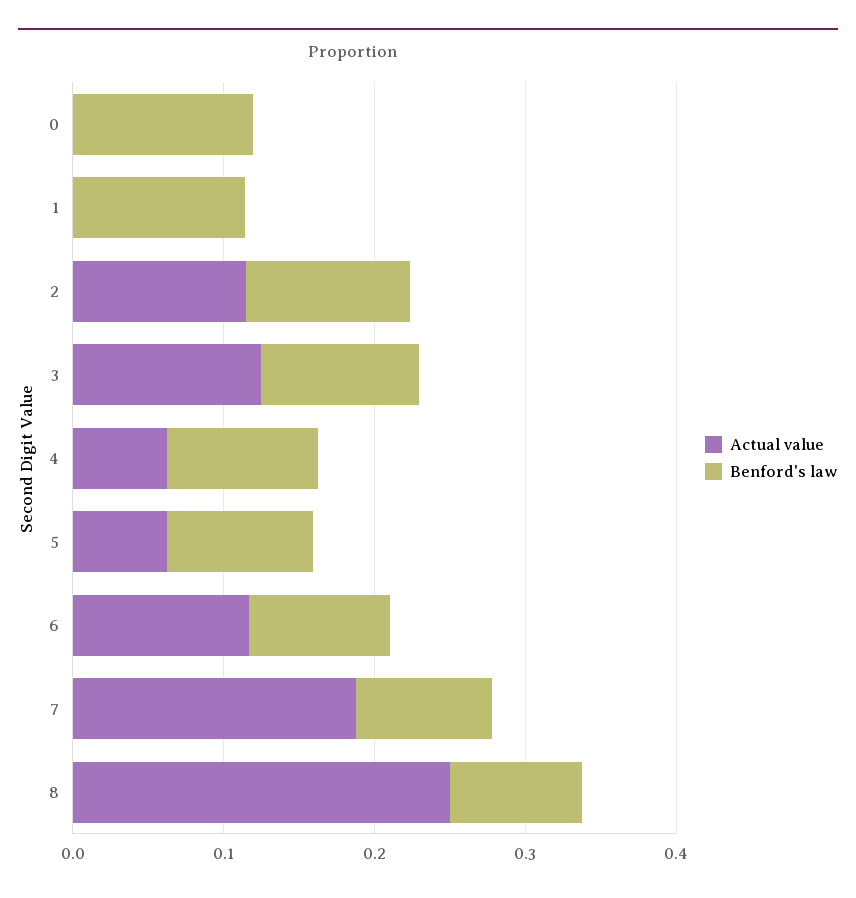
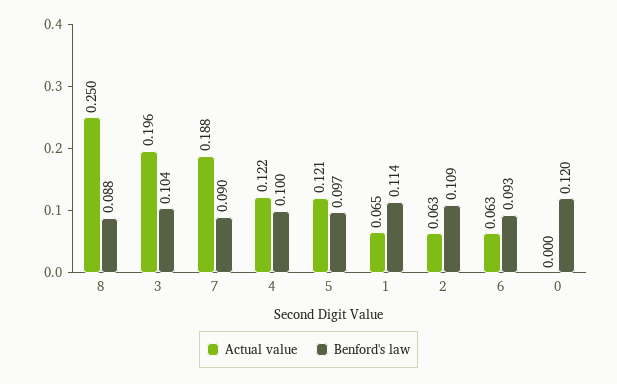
Actual value, 1: 0 -> 0.065
Actual value, 2: 0.12 -> 0.063
Actual value, 3: 0.12 -> 0.196
Actual value, 4: 0.06 -> 0.122
Actual value, 5: 0.06 -> 0.121
Actual value, 6: 0.12 -> 0.063

